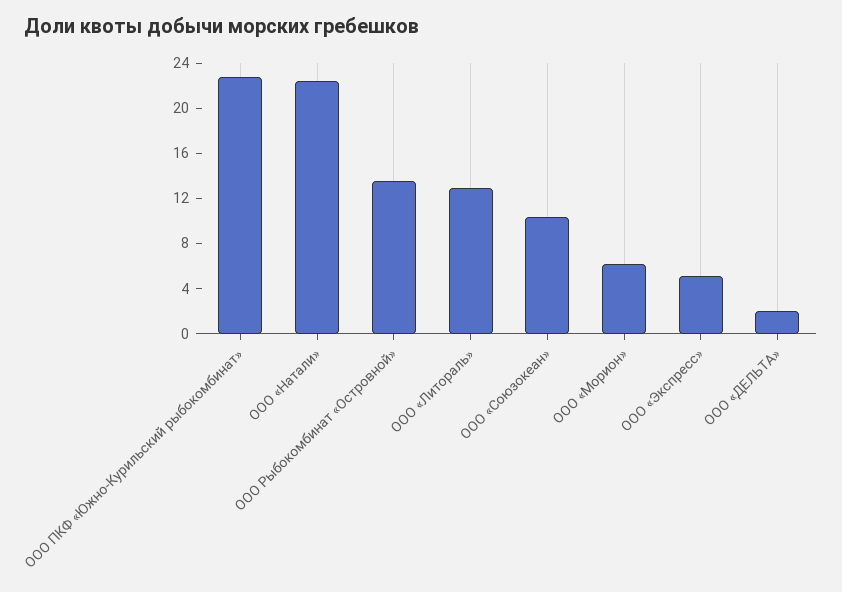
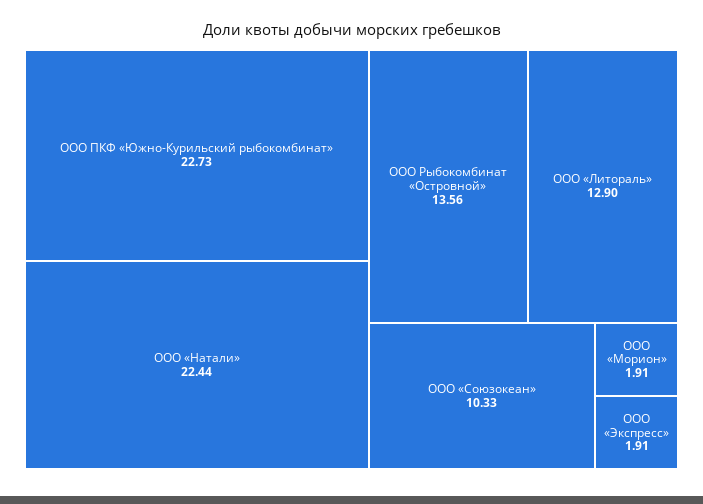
ООО «Морион»: 6 -> 1.91
ООО «Экспресс»: 5 -> 1.91
ООО «ДЕЛЬТА»: 2 -> none

